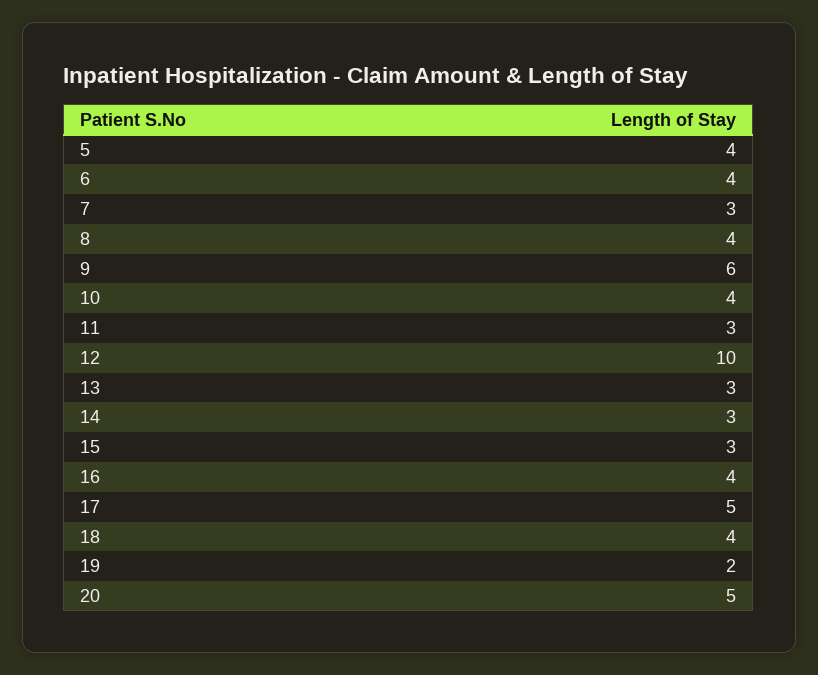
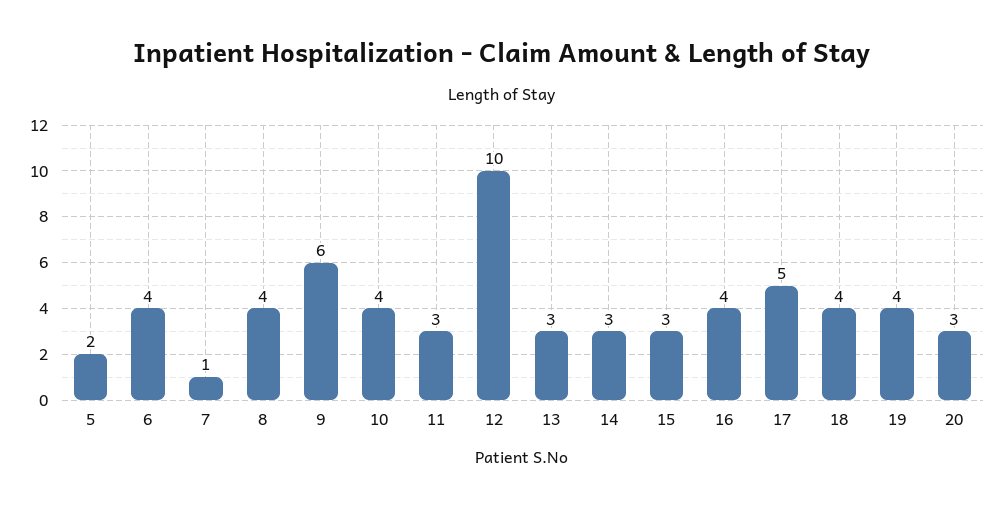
5: 4 -> 2
7: 3 -> 1
19: 2 -> 4
20: 5 -> 3

